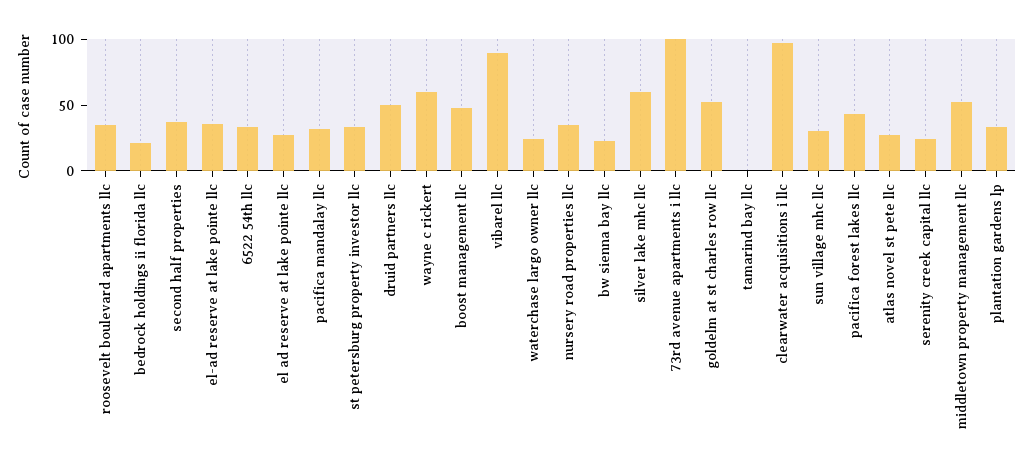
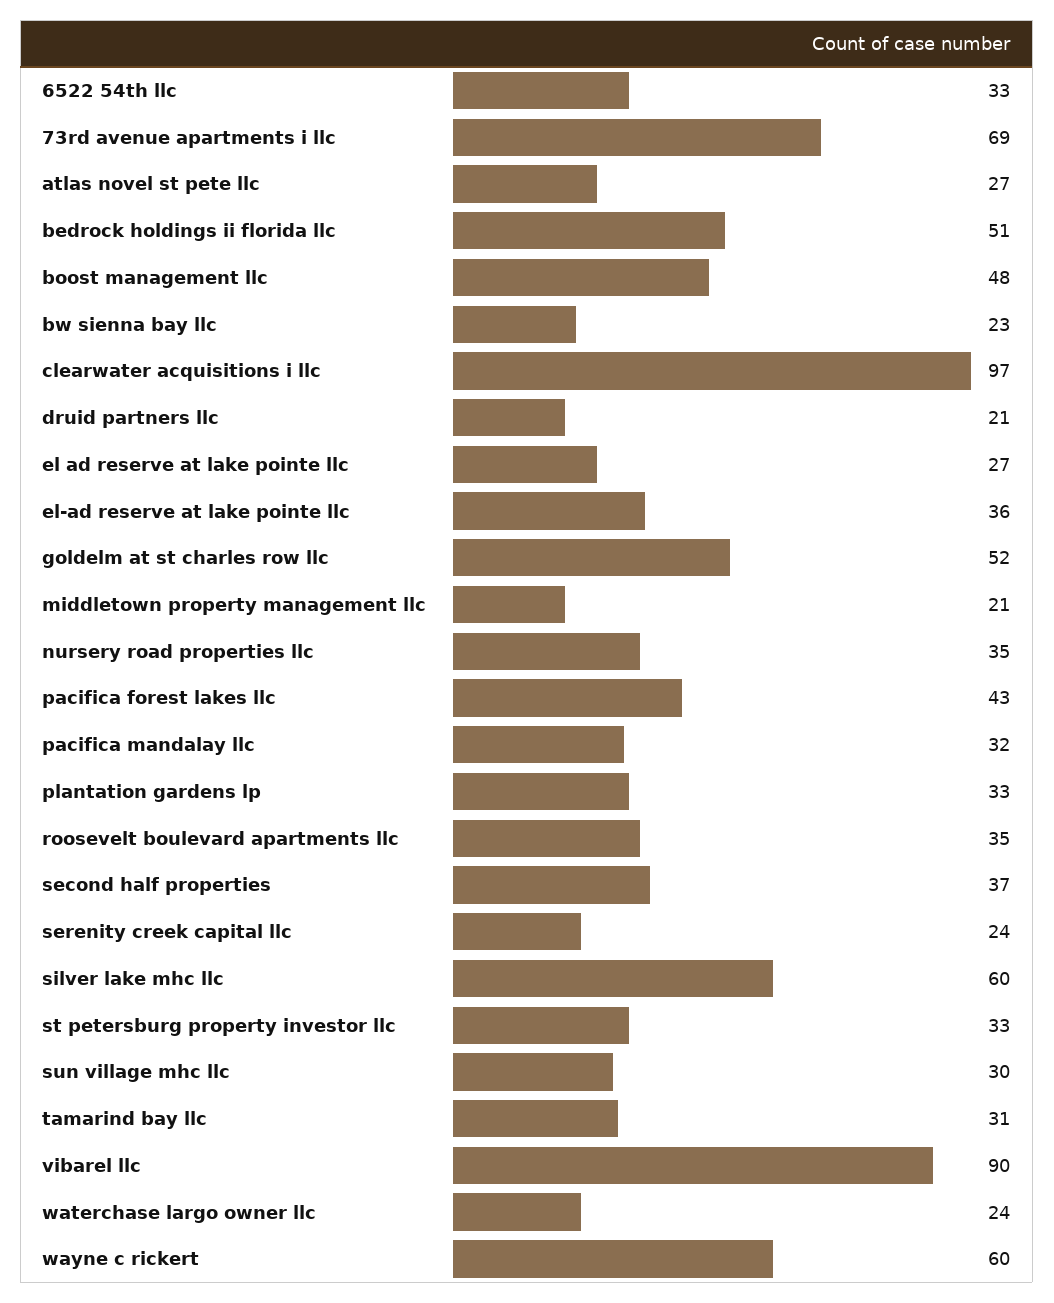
bedrock holdings ii florida llc: 20 -> 51
druid partners llc: 50 -> 21
73rd avenue apartments i llc: 100 -> 69
tamarind bay llc: 0 -> 31
middletown property management llc: 50 -> 21

